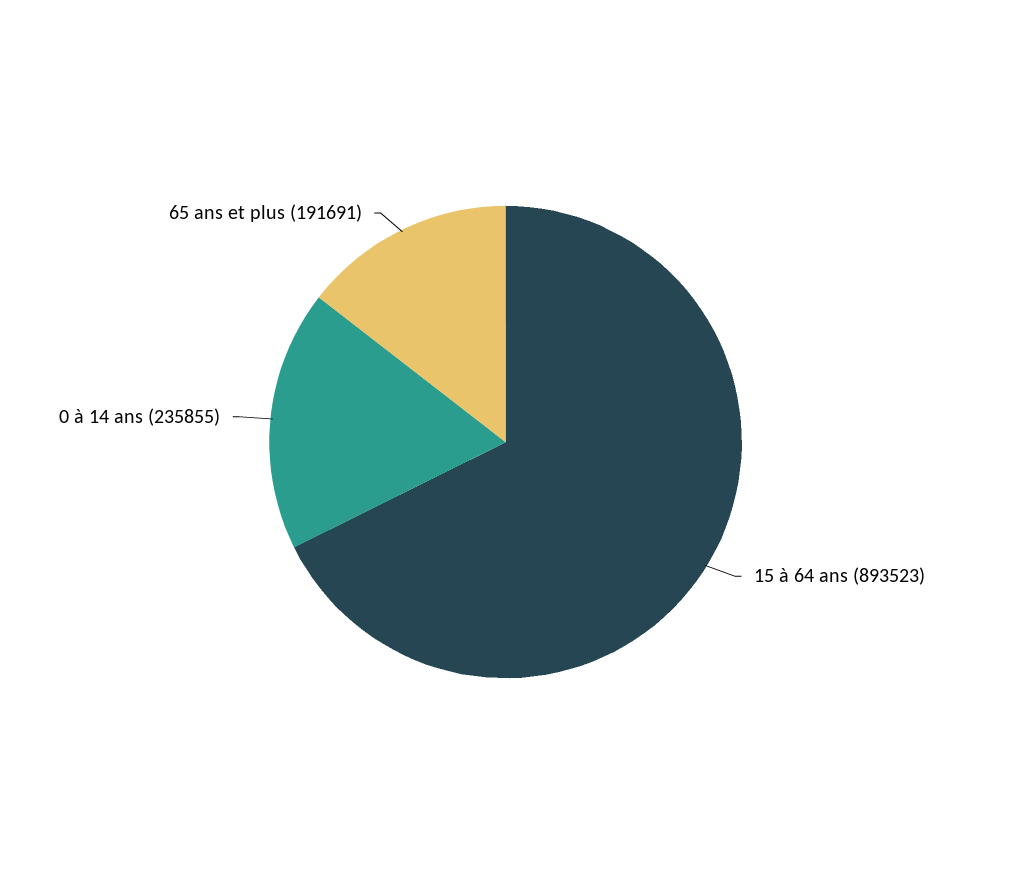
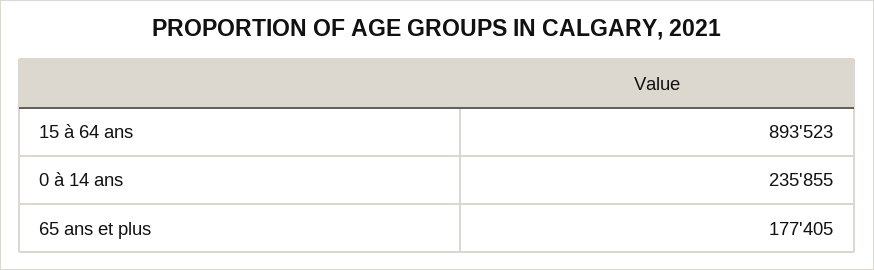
65 ans et plus: 191691 -> 177405

